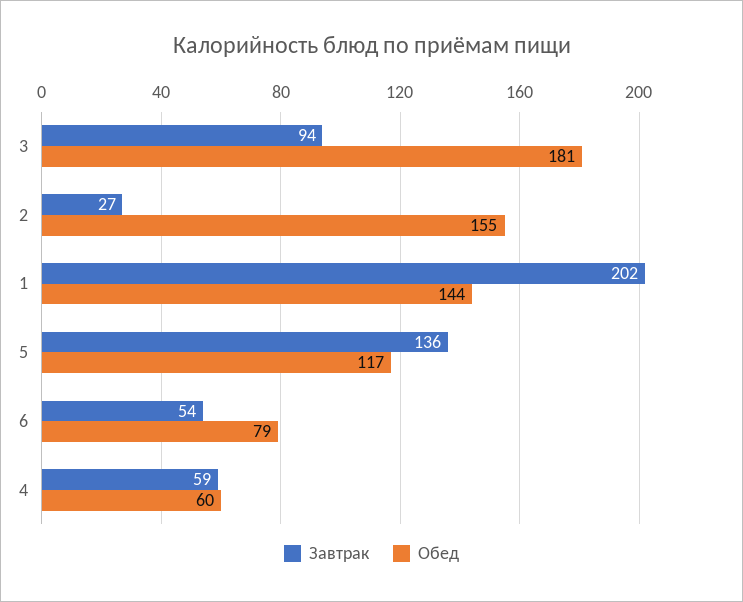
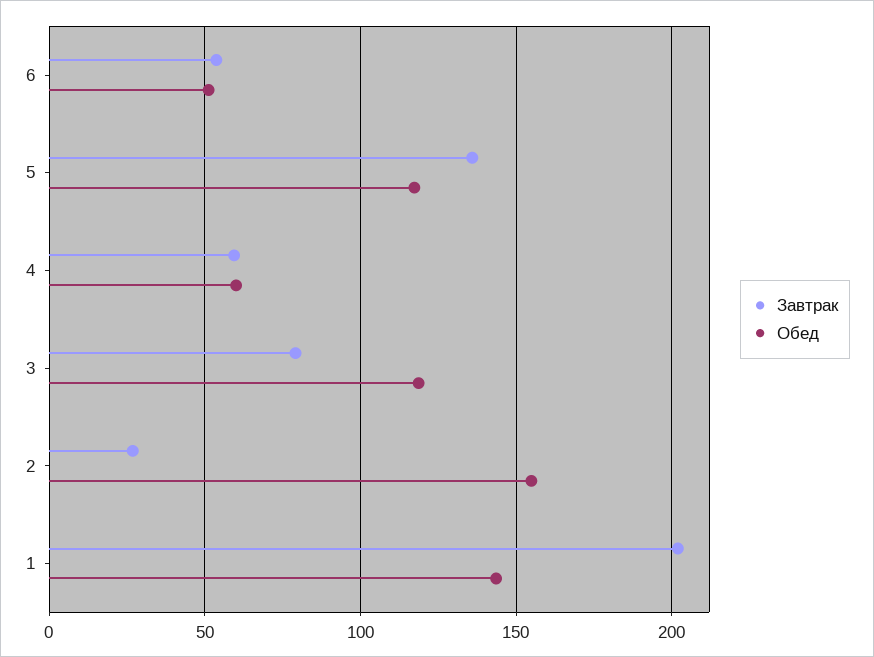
Завтрак, 3: 94 -> 80
Обед, 3: 181 -> 120
Обед, 6: 79 -> 50

